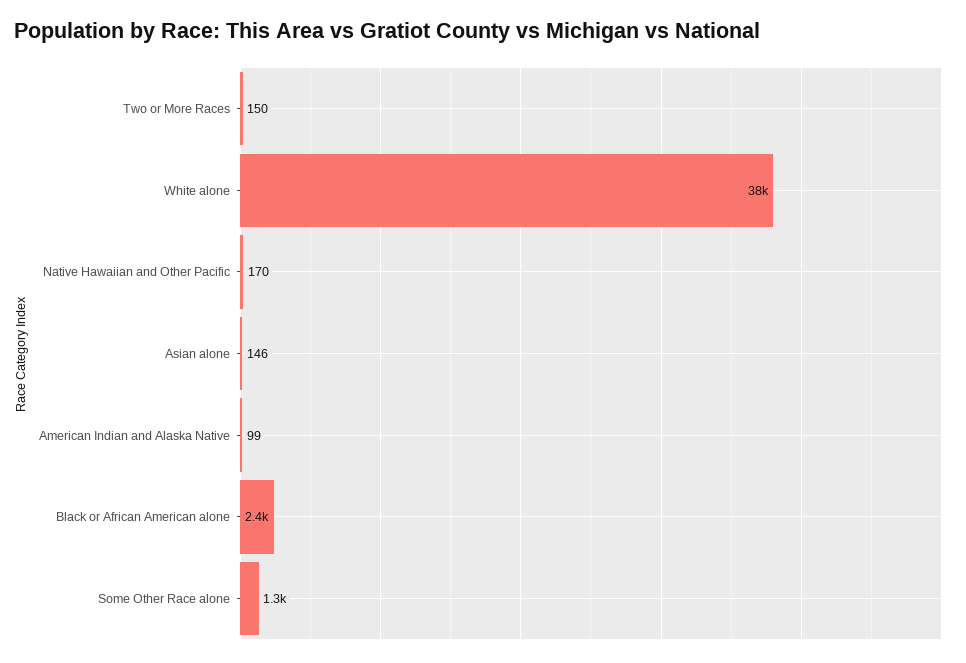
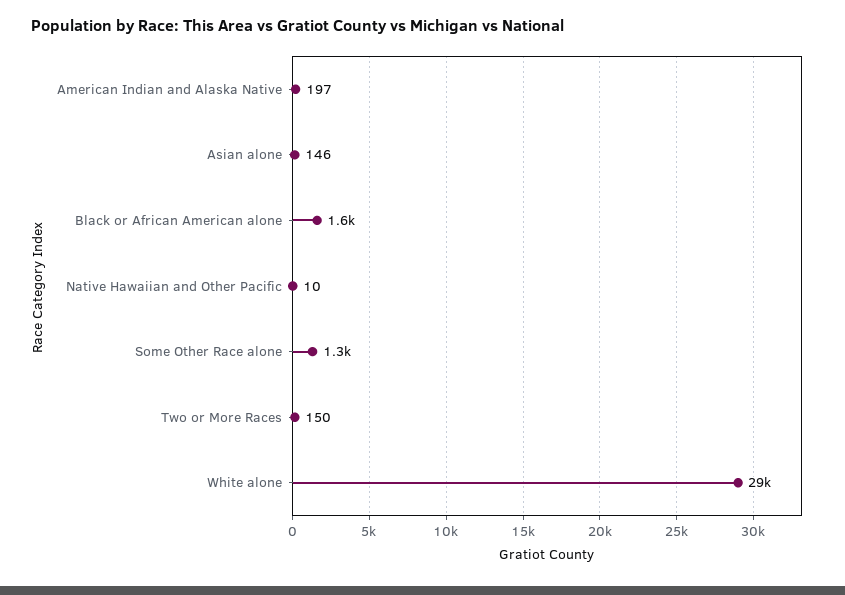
White alone: 38000 -> 29000
Native Hawaiian and Other Pacific: 170 -> 10
American Indian and Alaska Native: 99 -> 197
Black or African American alone: 2400 -> 1600

